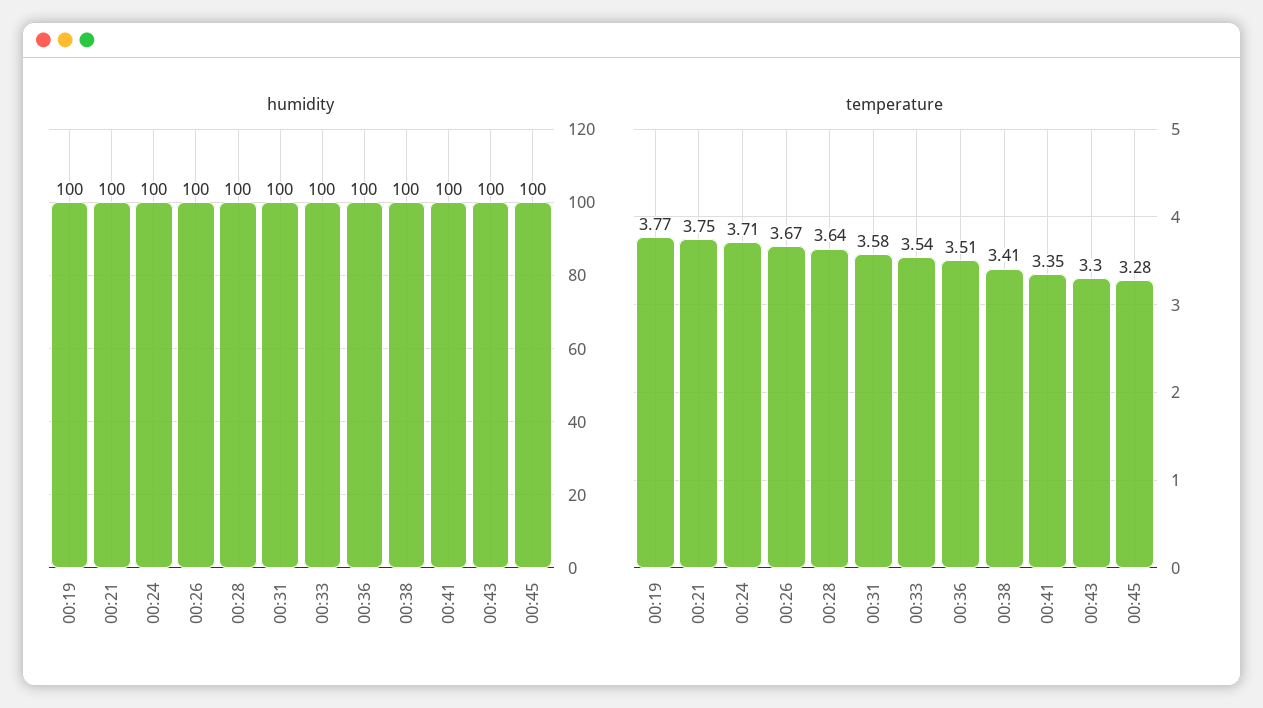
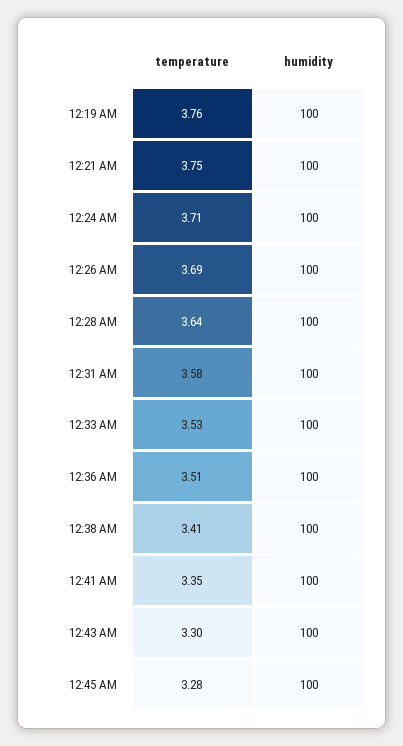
temperature, 00:19: 3.77 -> 3.76
temperature, 00:26: 3.67 -> 3.69
temperature, 00:33: 3.54 -> 3.53

